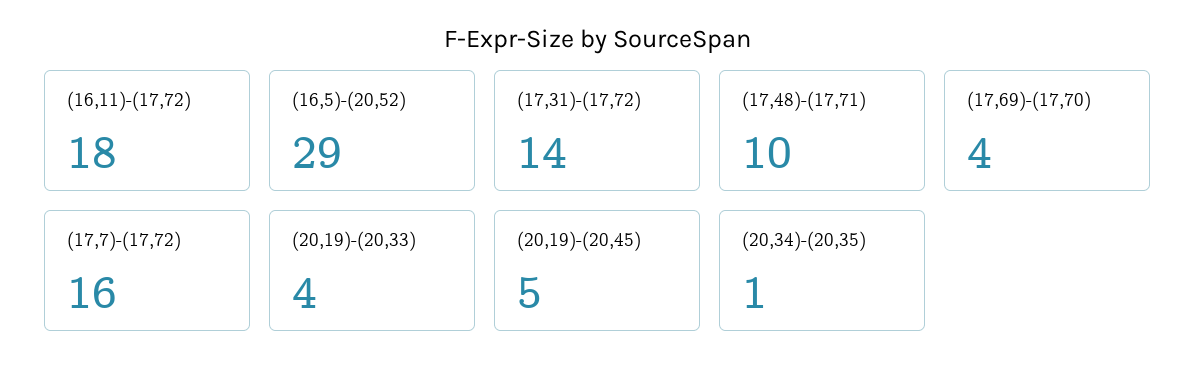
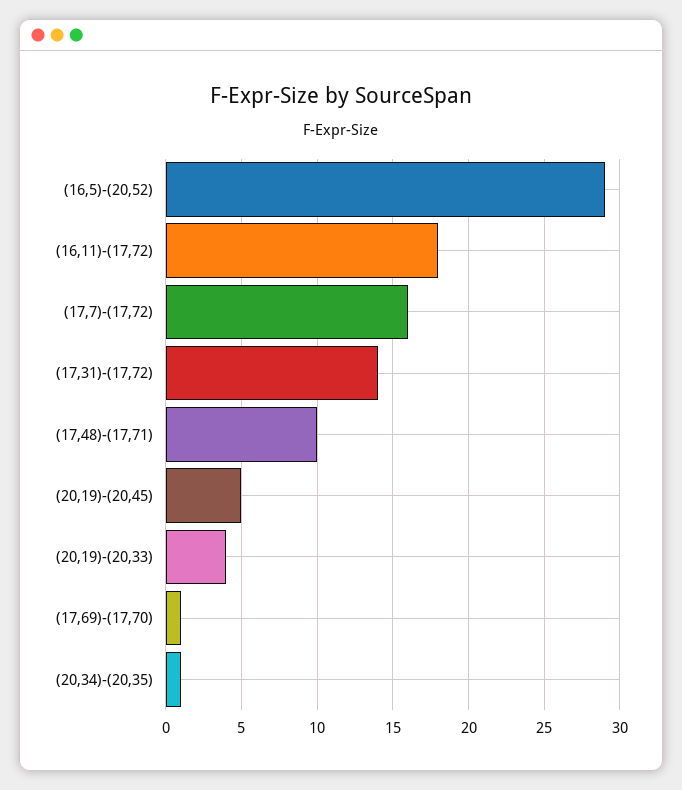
(17,69)-(17,70): 4 -> 1

